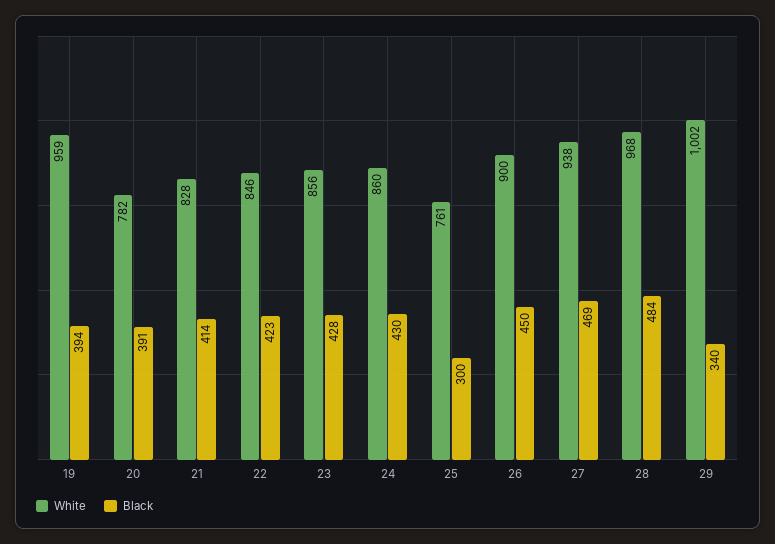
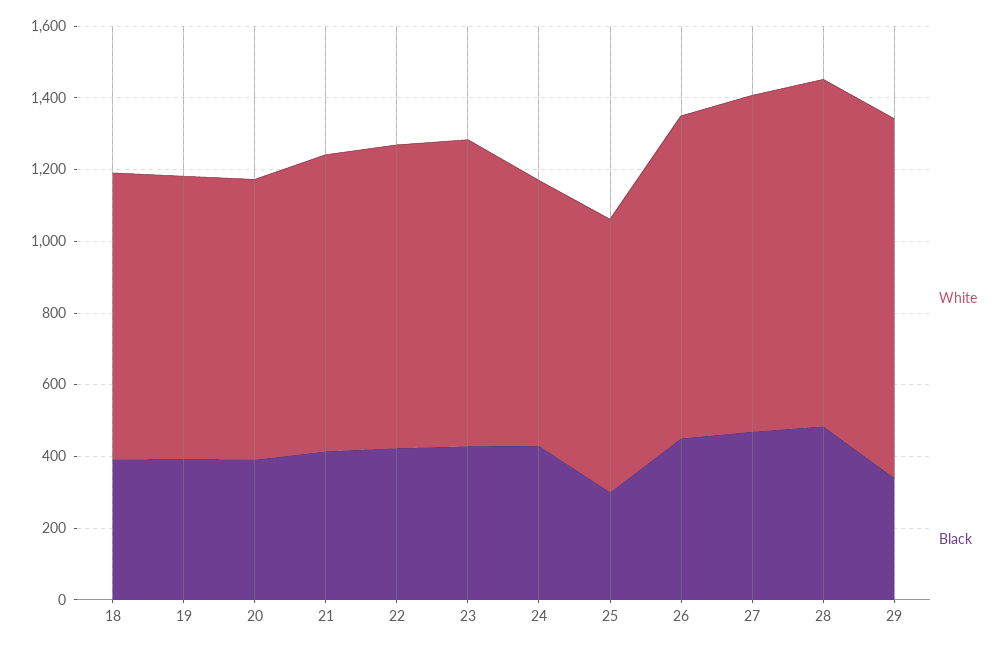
White, 19: 959 -> 800
White, 24: 860 -> 750
White, 18: none -> 800
Black, 18: none -> 400

